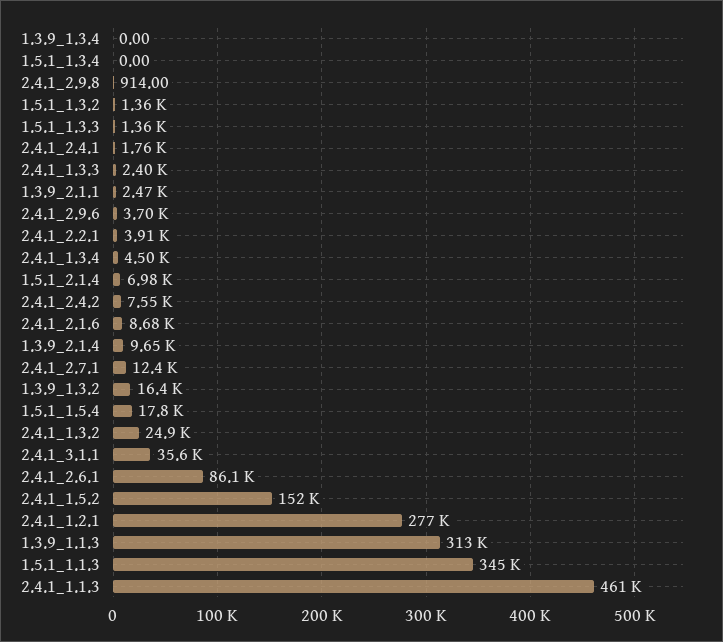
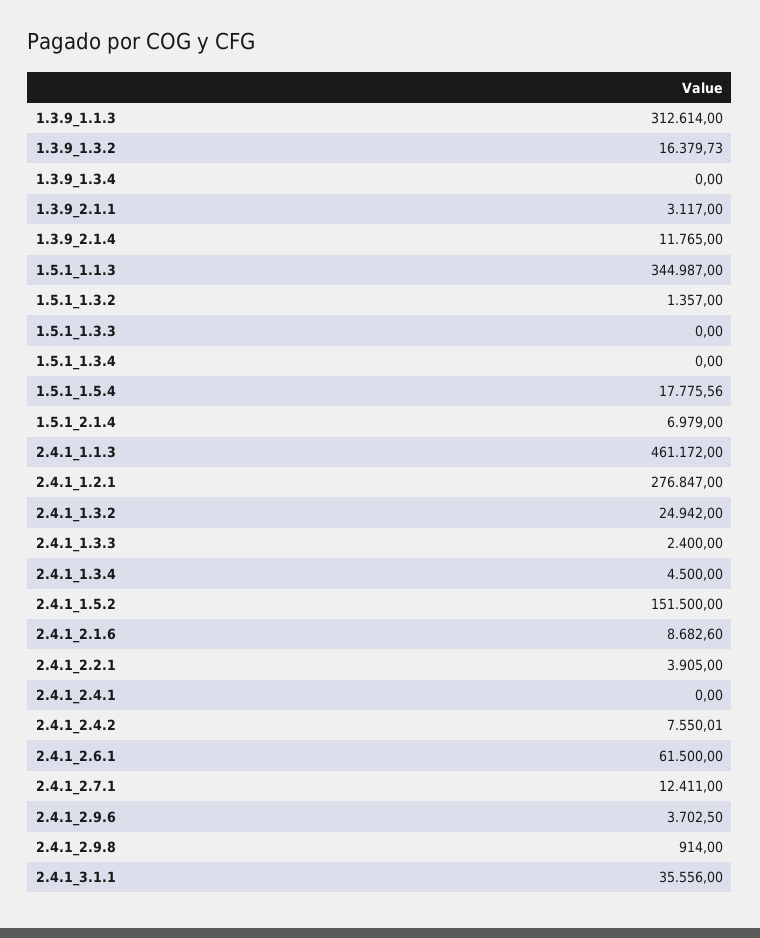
1.5.1_1.3.3: 1360 -> 0
2.4.1_2.4.1: 1760 -> 0
1.3.9_2.1.1: 2470 -> 3117
1.3.9_2.1.4: 9650 -> 11765
2.4.1_2.6.1: 86100 -> 61500

